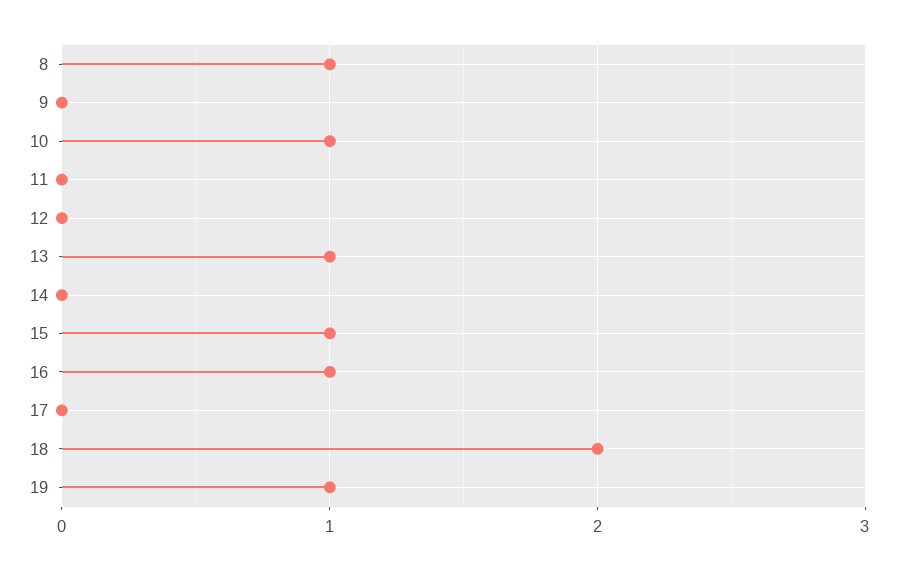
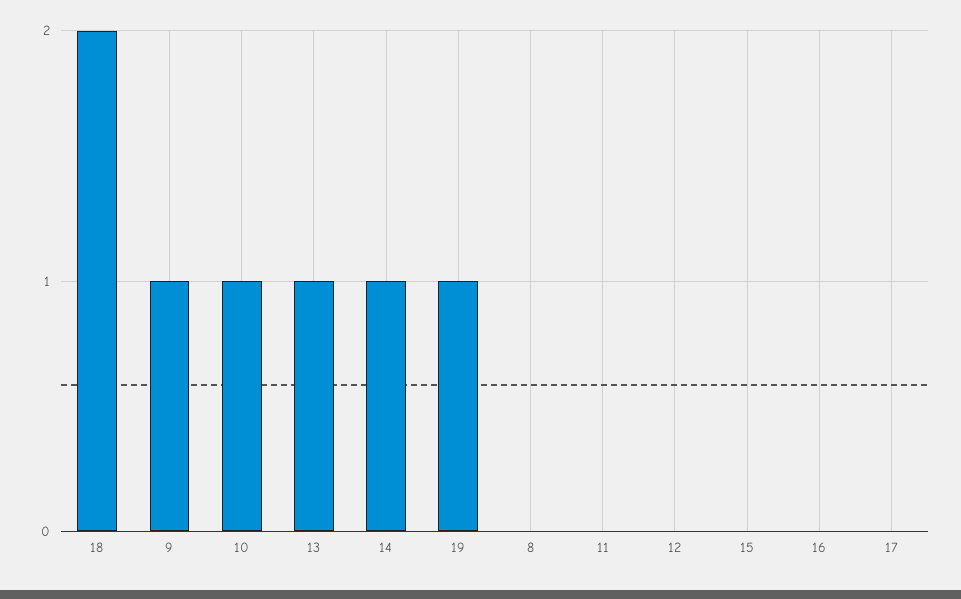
8: 1 -> 0
9: 0 -> 1
14: 0 -> 1
15: 1 -> 0
16: 1 -> 0

